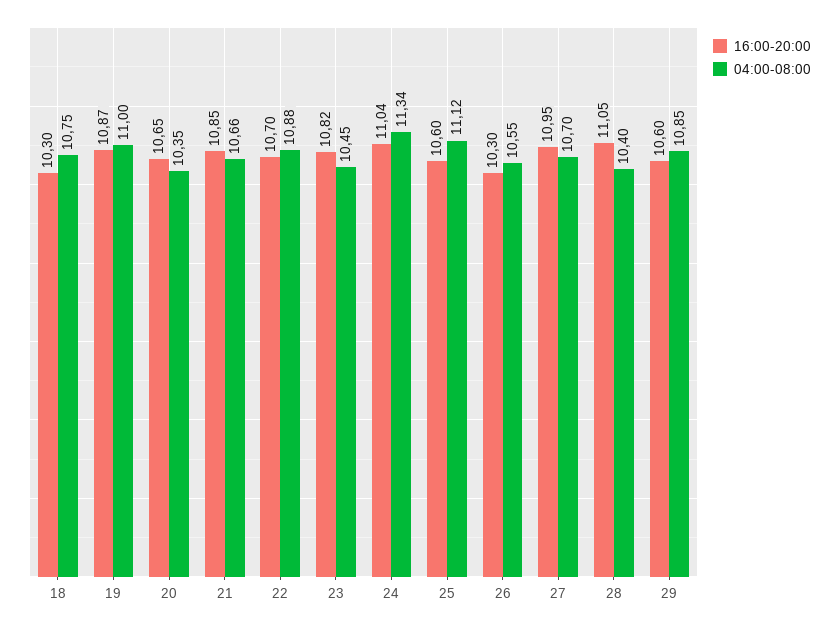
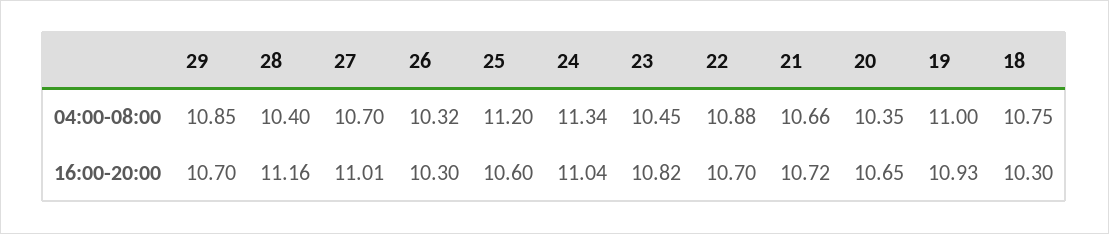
16:00-20:00, 19: 10.87 -> 10.93
16:00-20:00, 21: 10.85 -> 10.72
04:00-08:00, 25: 11.12 -> 11.2
04:00-08:00, 26: 10.55 -> 10.32
16:00-20:00, 27: 10.95 -> 11.01
16:00-20:00, 28: 11.05 -> 11.16
16:00-20:00, 29: 10.6 -> 10.7

